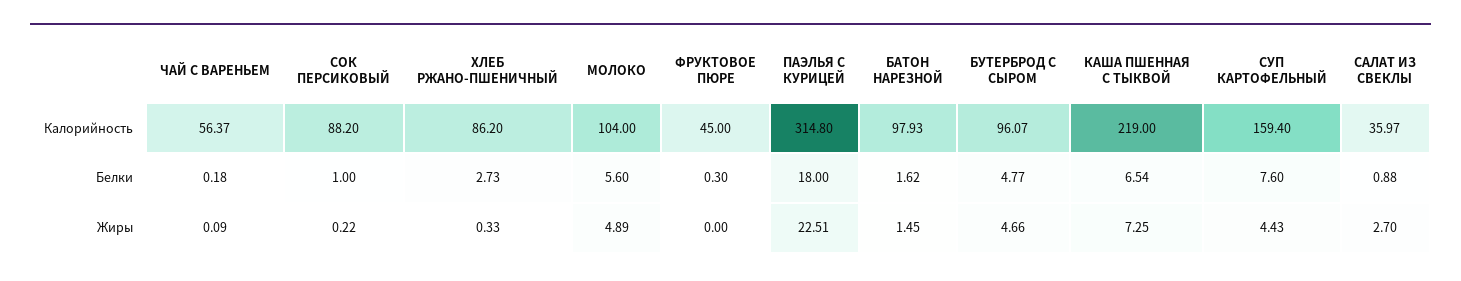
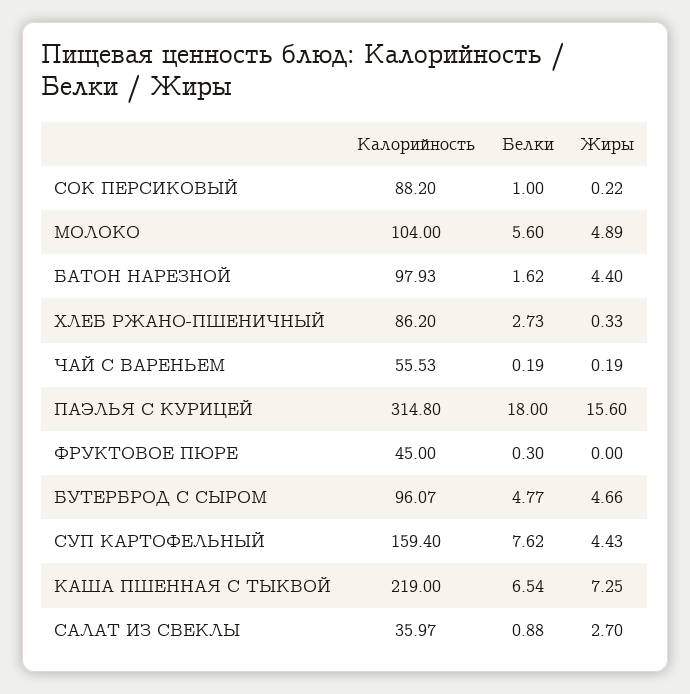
ЧАЙ С ВАРЕНЬЕМ, Калорийность: 56.37 -> 55.53
ЧАЙ С ВАРЕНЬЕМ, Белки: 0.18 -> 0.19
СУП КАРТОФЕЛЬНЫЙ, Белки: 7.6 -> 7.62
ЧАЙ С ВАРЕНЬЕМ, Жиры: 0.09 -> 0.19
ПАЭЛЬЯ С КУРИЦЕЙ, Жиры: 22.51 -> 15.6
БАТОН НАРЕЗНОЙ, Жиры: 1.45 -> 4.4

